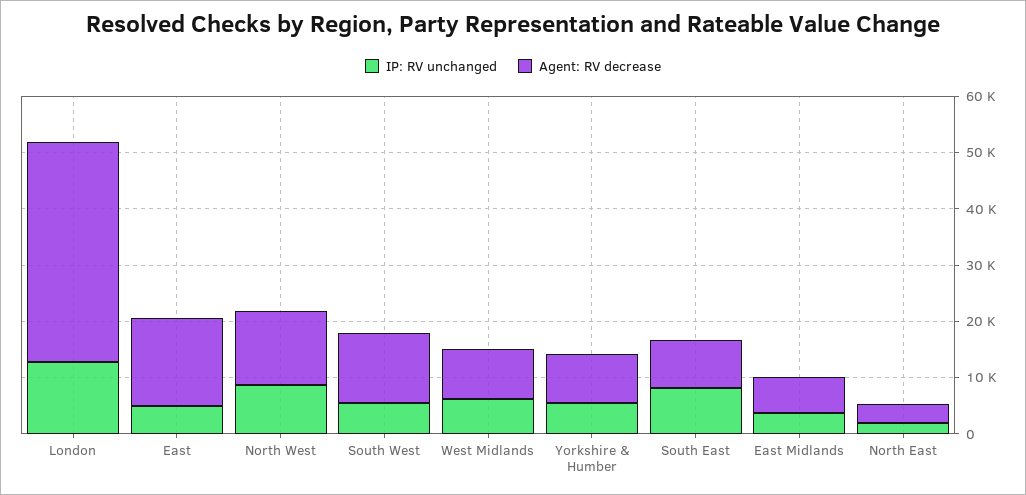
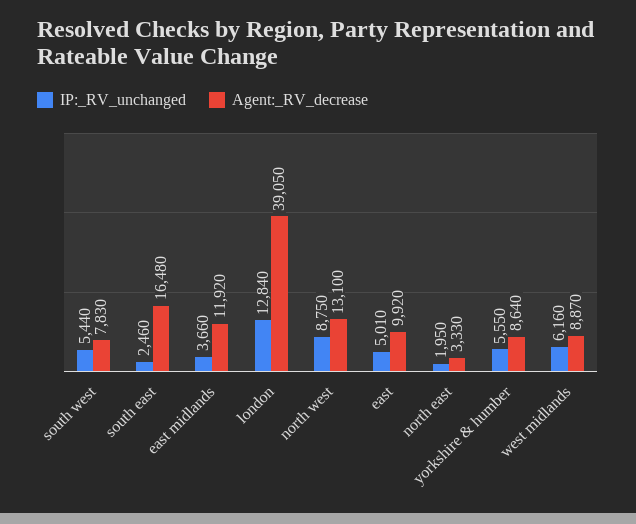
Agent: RV decrease, East: 16000 -> 9920
Agent: RV decrease, South West: 12000 -> 7830
IP: RV unchanged, South East: 8000 -> 2460
Agent: RV decrease, South East: 8000 -> 16480
Agent: RV decrease, East Midlands: 6000 -> 11920

